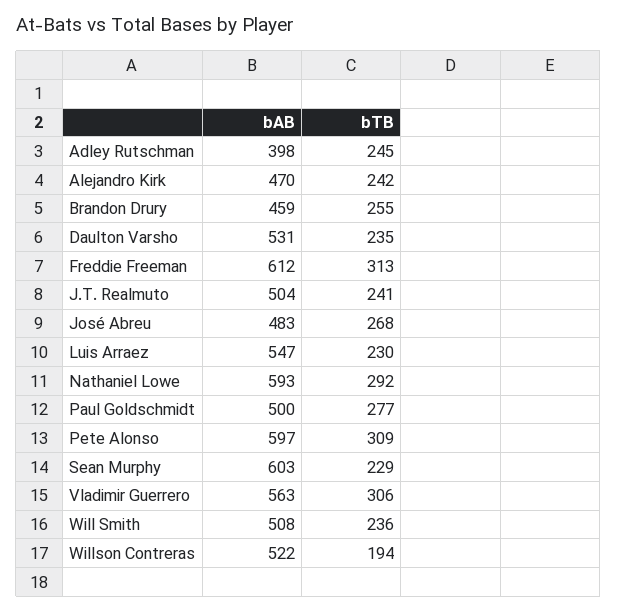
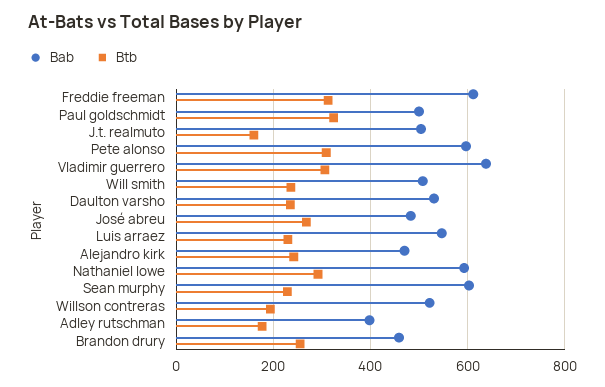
bTB, Adley Rutschman: 245 -> 180
bTB, J.T. Realmuto: 241 -> 160
bTB, Paul Goldschmidt: 277 -> 320
bAB, Vladimir Guerrero: 563 -> 640

